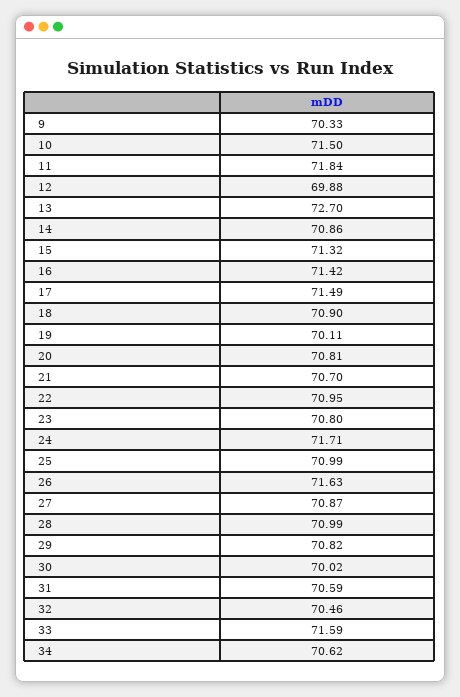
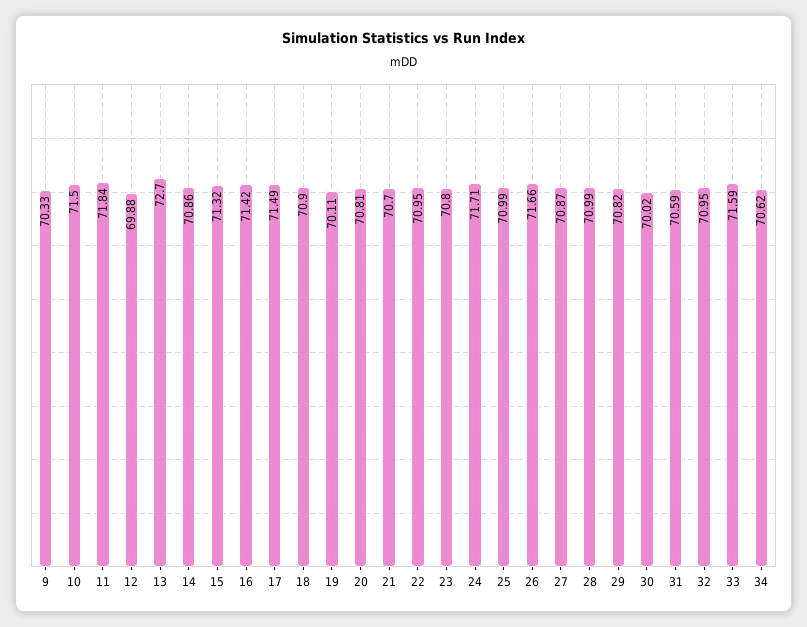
26: 71.63 -> 71.66
32: 70.46 -> 70.95

